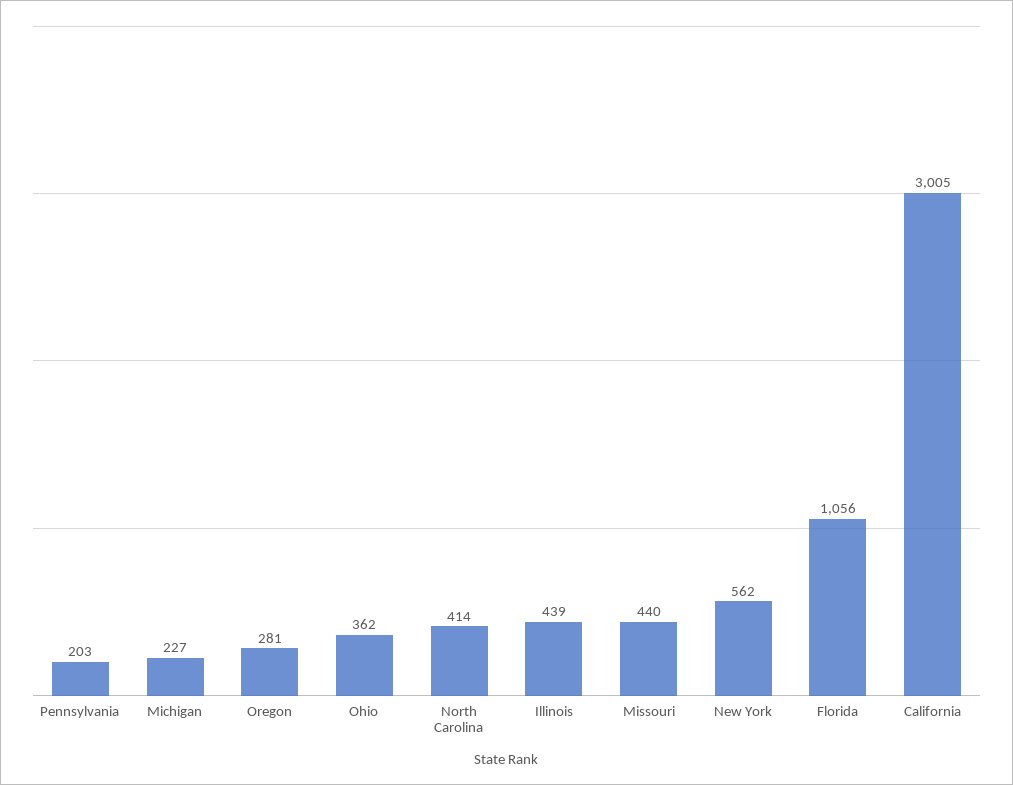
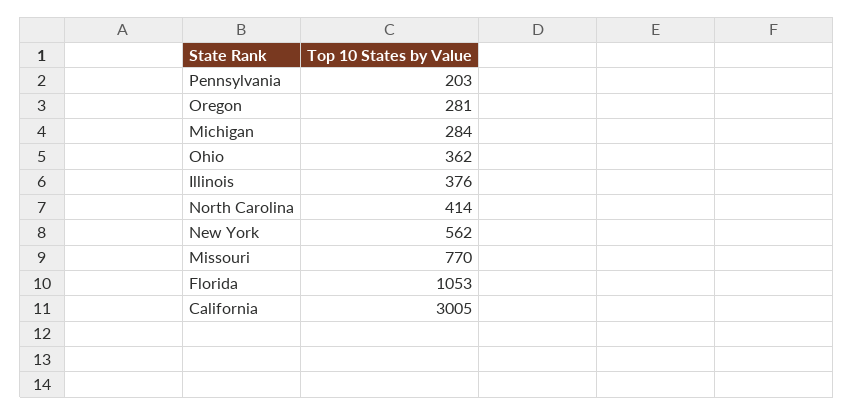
Michigan: 227 -> 284
Illinois: 439 -> 376
Missouri: 440 -> 770
Florida: 1056 -> 1053

